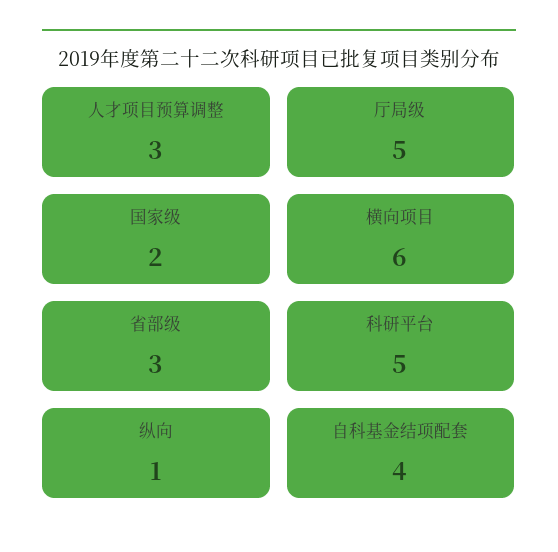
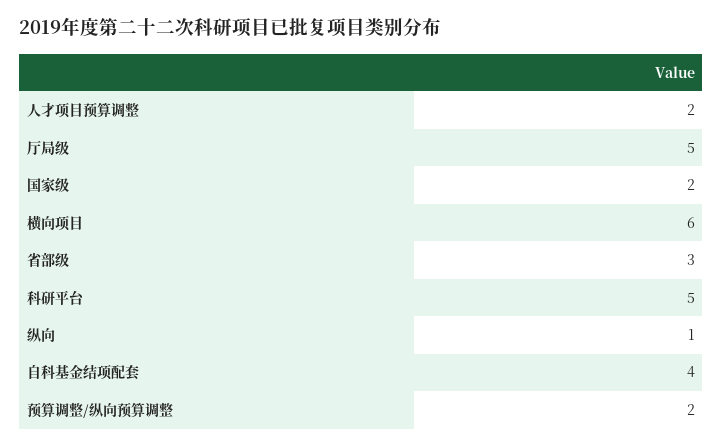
人才项目预算调整: 3 -> 2
预算调整/纵向预算调整: none -> 2

